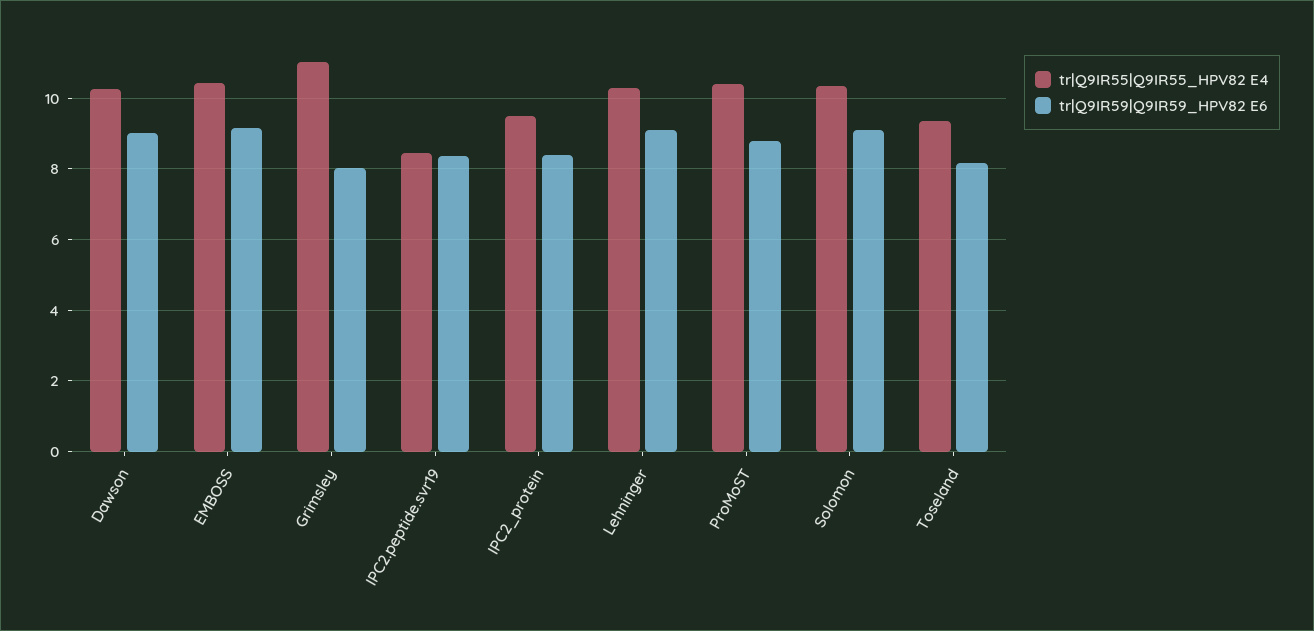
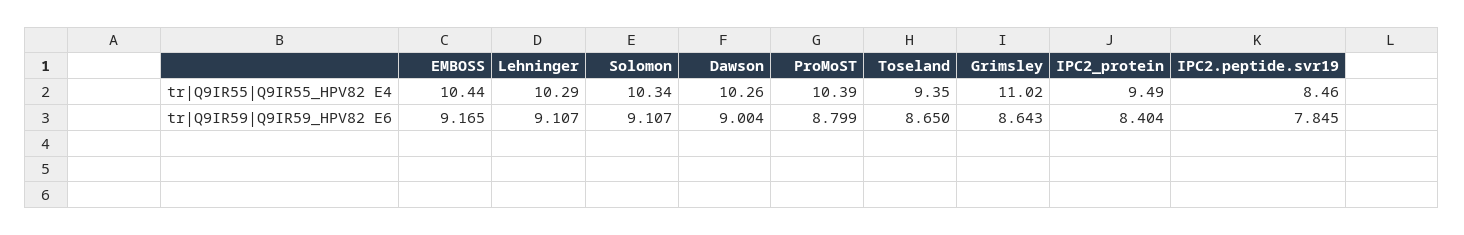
tr|Q9IR59|Q9IR59_HPV82 E6, Grimsley: 8 -> 8.643
tr|Q9IR59|Q9IR59_HPV82 E6, IPC2.peptide.svr19: 8.4 -> 7.845
tr|Q9IR59|Q9IR59_HPV82 E6, Toseland: 8.2 -> 8.65

